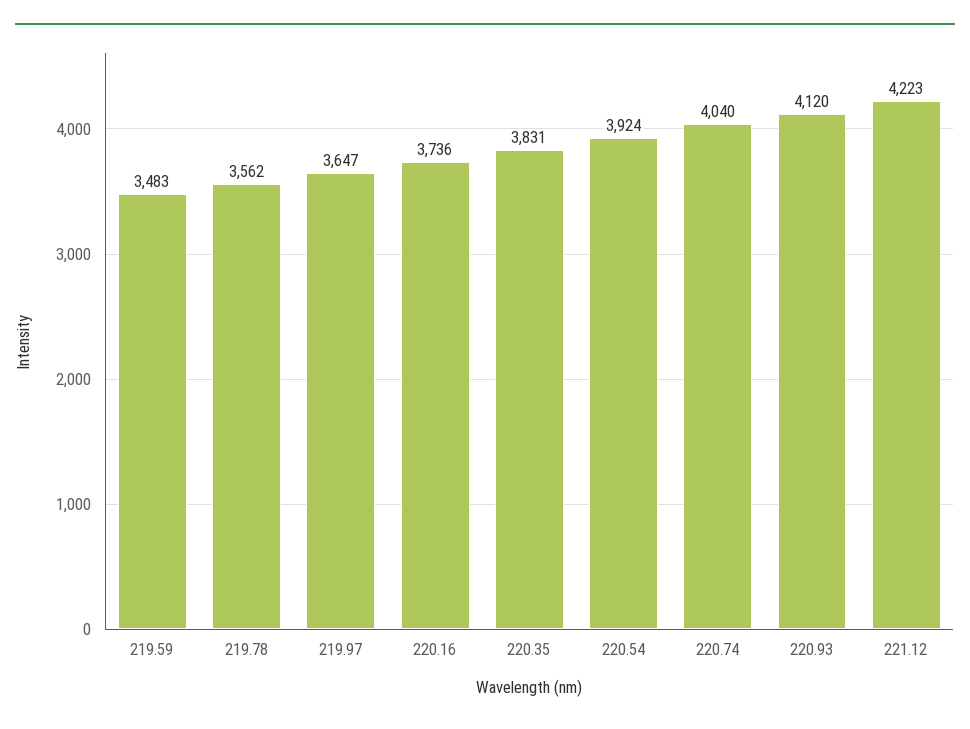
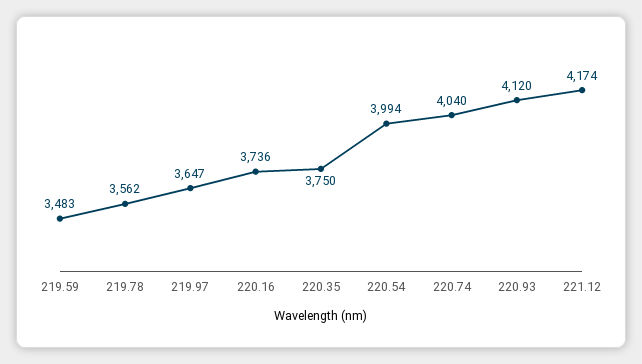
220.35: 3831 -> 3750
220.54: 3924 -> 3994
221.12: 4223 -> 4174

